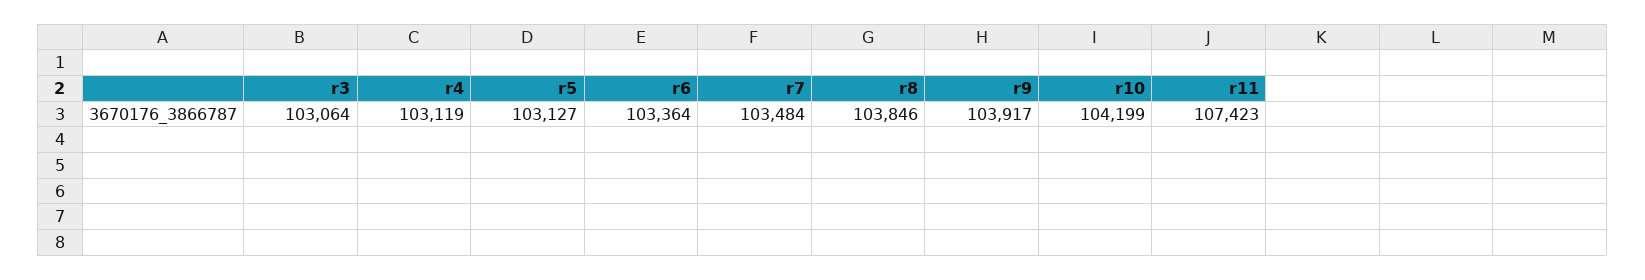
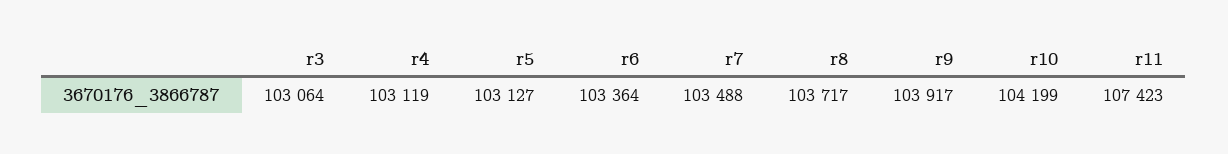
r7: 103484 -> 103488
r8: 103846 -> 103717

